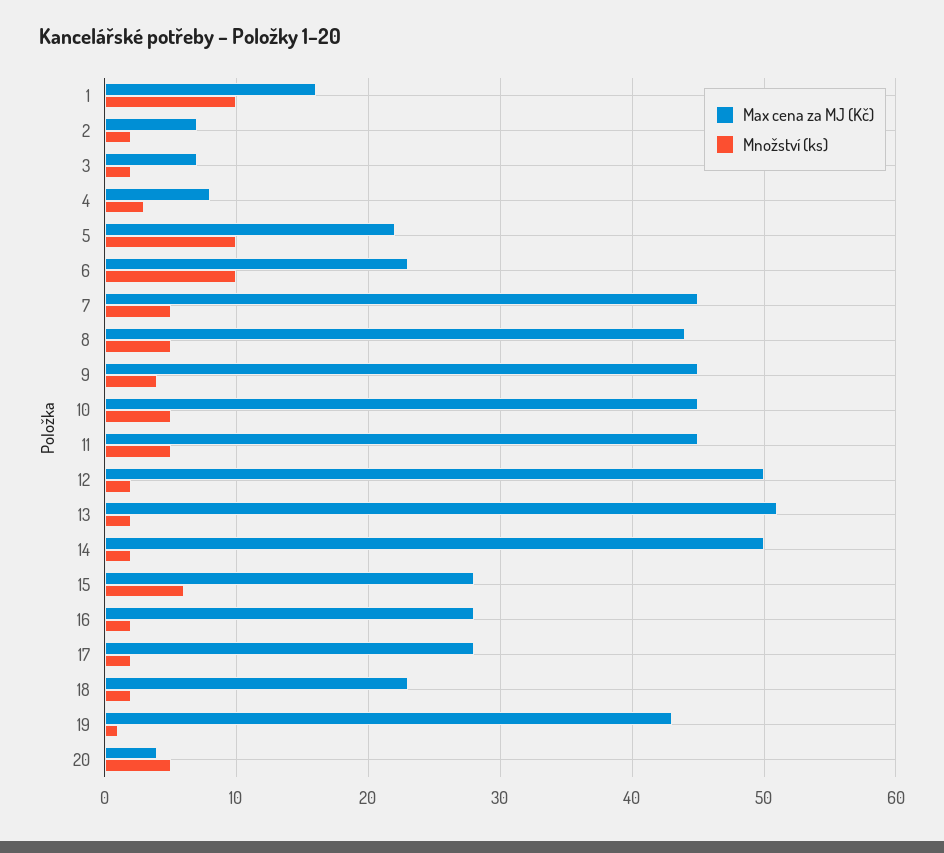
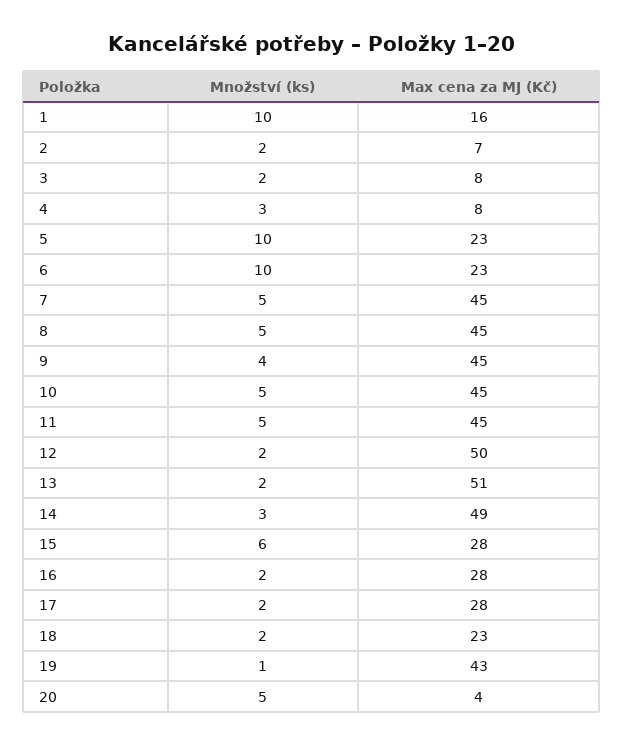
Max cena za MJ (Kč), 3: 7 -> 8
Max cena za MJ (Kč), 5: 22 -> 23
Max cena za MJ (Kč), 8: 44 -> 45
Max cena za MJ (Kč), 14: 50 -> 49
Množství (ks), 14: 2 -> 3

